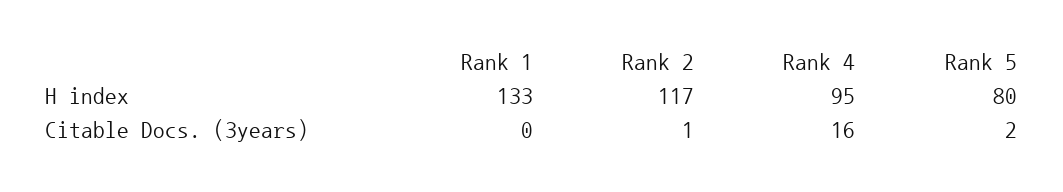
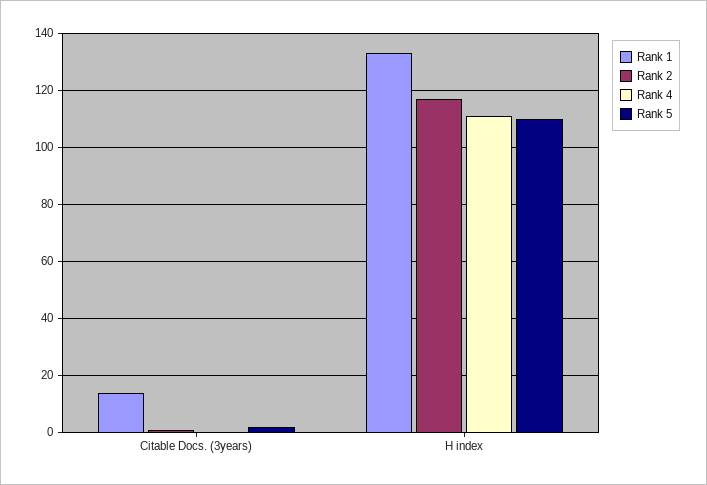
Rank 4, H index: 95 -> 110
Rank 5, H index: 80 -> 110
Rank 1, Citable Docs. (3years): 0 -> 15
Rank 4, Citable Docs. (3years): 16 -> 0

